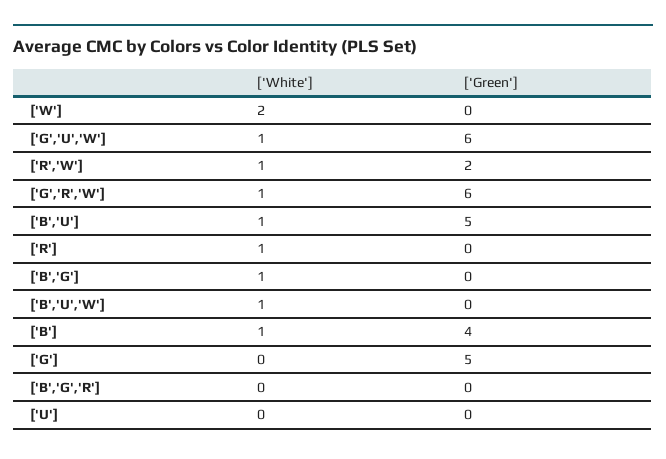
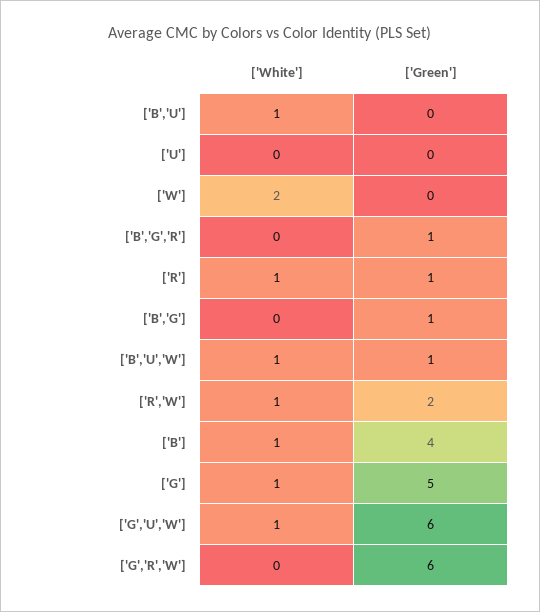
['White'], ['G','R','W']: 1 -> 0
['Green'], ['B','U']: 5 -> 0
['Green'], ['R']: 0 -> 1
['White'], ['B','G']: 1 -> 0
['Green'], ['B','G']: 0 -> 1
['Green'], ['B','U','W']: 0 -> 1
['White'], ['G']: 0 -> 1
['Green'], ['B','G','R']: 0 -> 1

